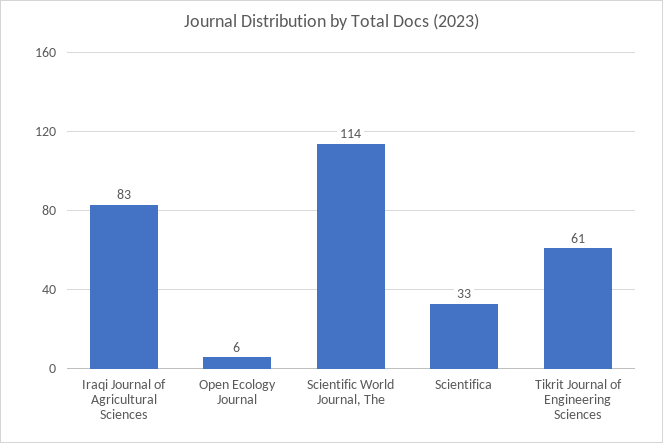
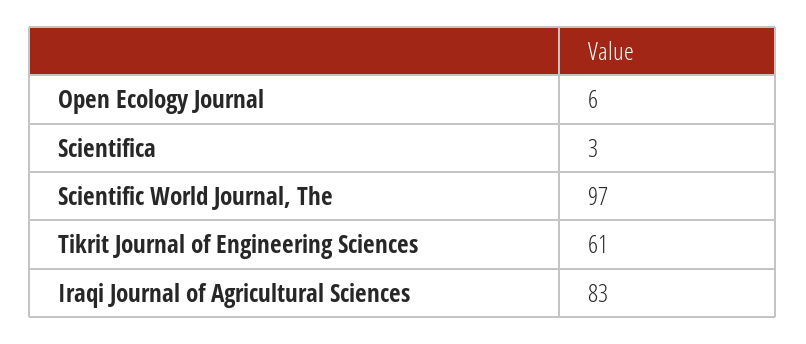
Scientific World Journal, The: 114 -> 97
Scientifica: 33 -> 3

